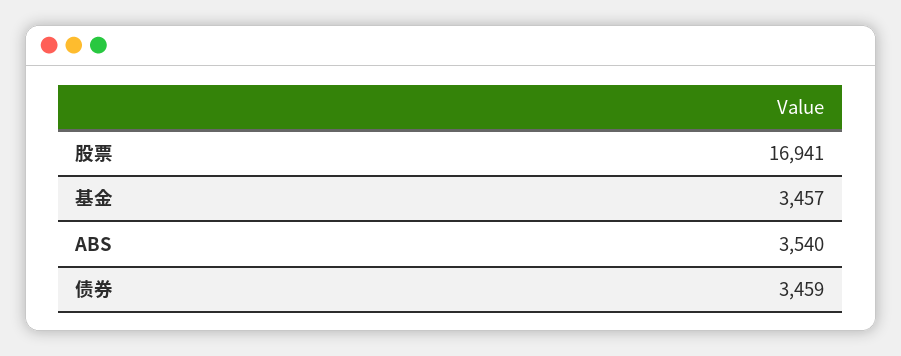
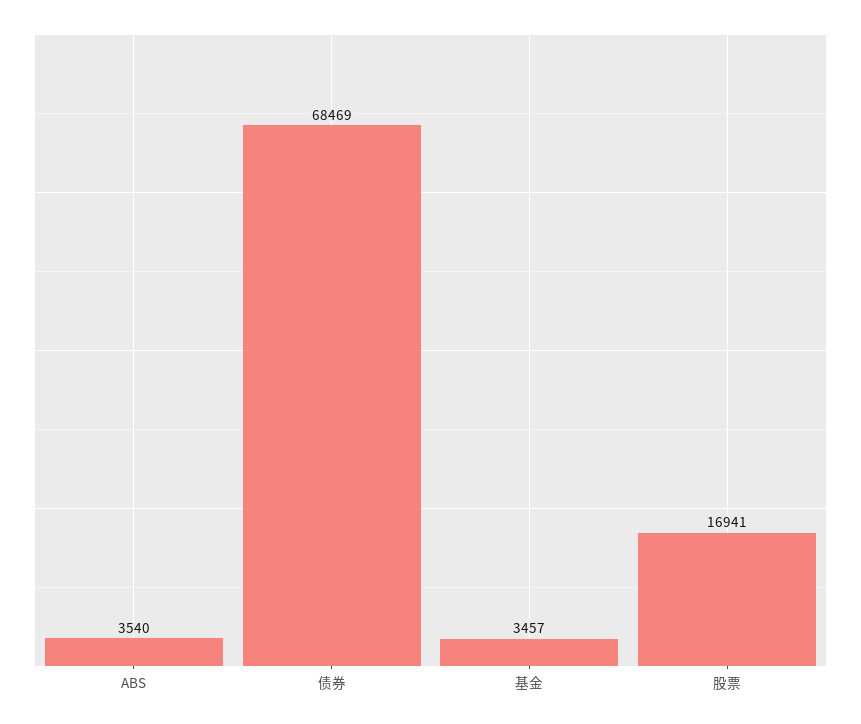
债券: 3459 -> 68469

